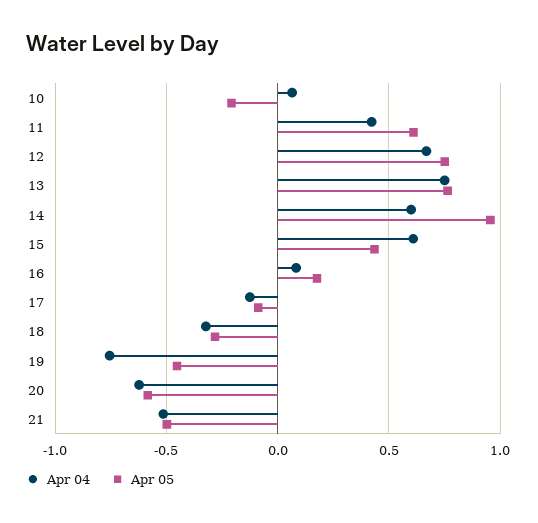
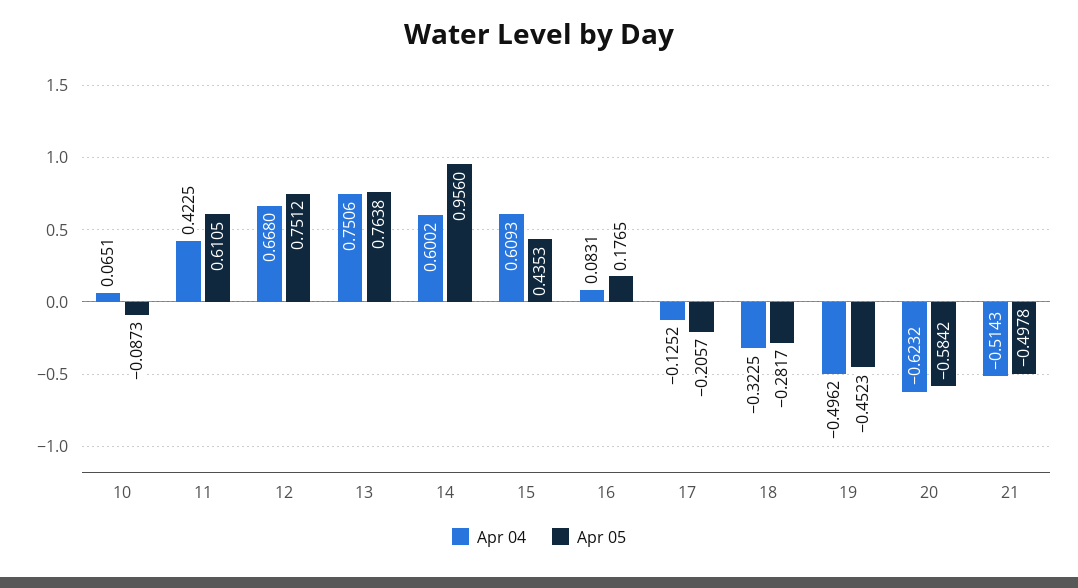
Apr 05, 10: -0.2 -> -0.0873
Apr 05, 17: -0.1 -> -0.2057
Apr 04, 19: -0.75 -> -0.4962

